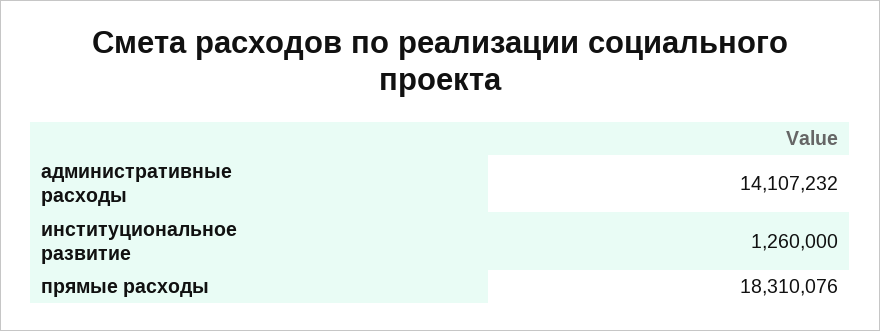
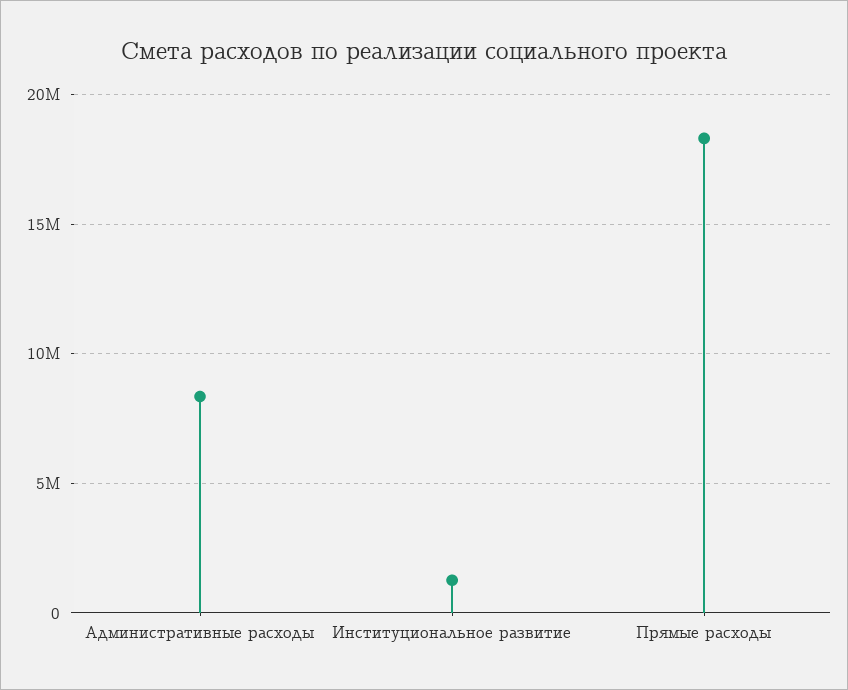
административные расходы: 14107232 -> 8500000

